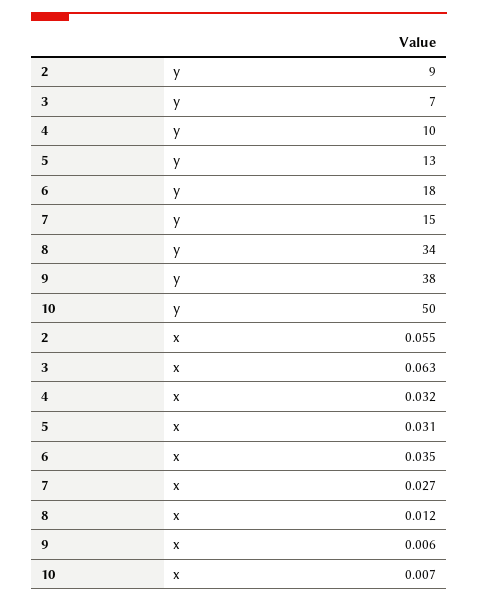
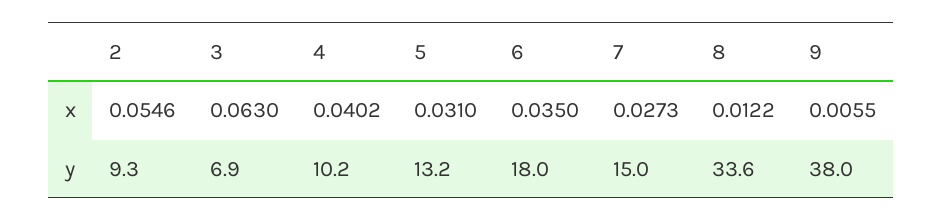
10, y: 50 -> none
4, x: 0.032 -> 0.0402
10, x: 0.007 -> none

